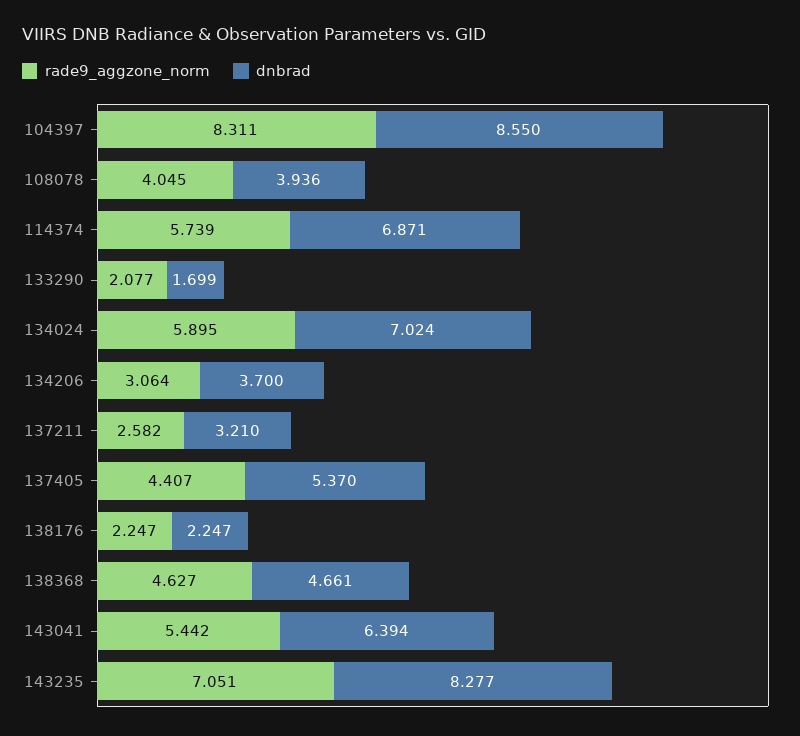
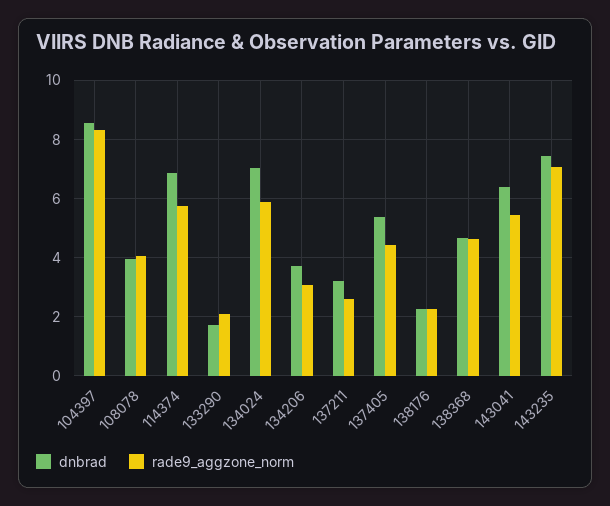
dnbrad, 143235: 8.277 -> 7.5

